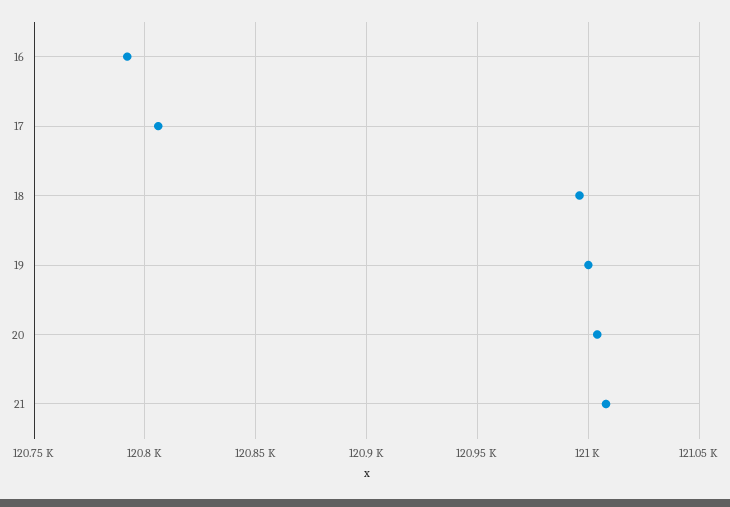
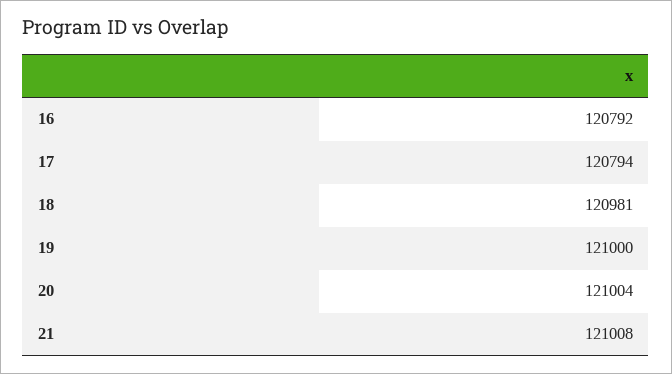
17: 120805 -> 120794
18: 120995 -> 120981

